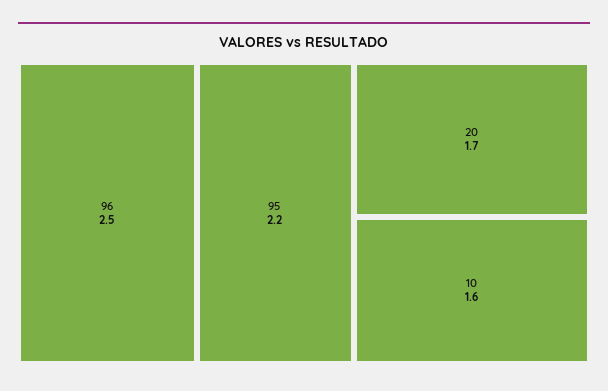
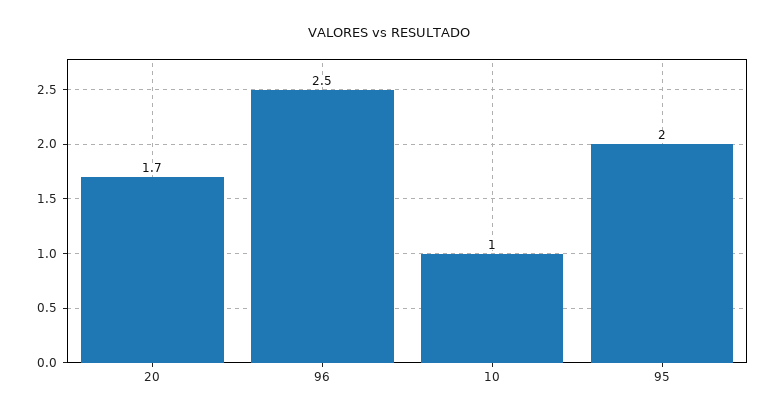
95: 2.2 -> 2
10: 1.6 -> 1

